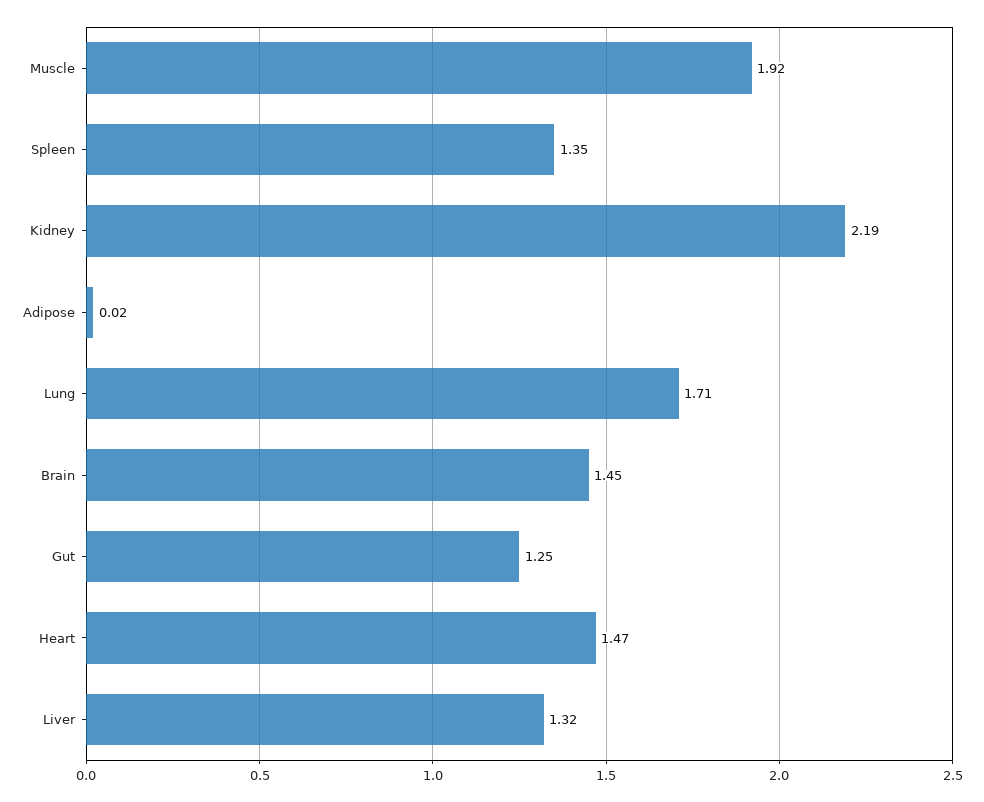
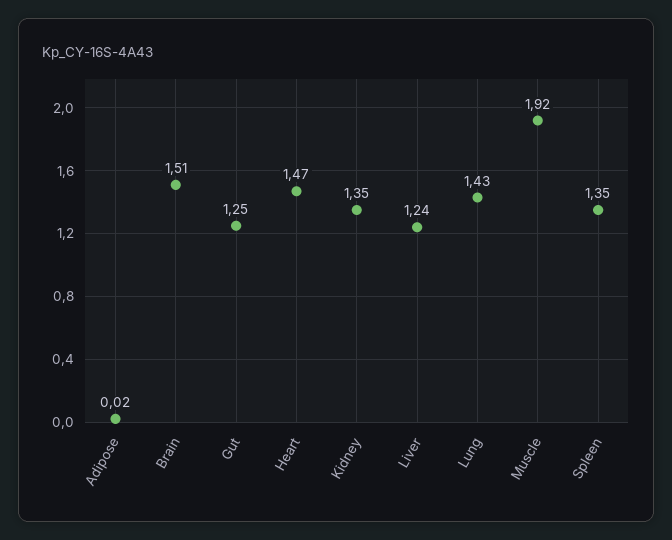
Kidney: 2.19 -> 1.35
Lung: 1.71 -> 1.43
Brain: 1.45 -> 1.51
Liver: 1.32 -> 1.24

